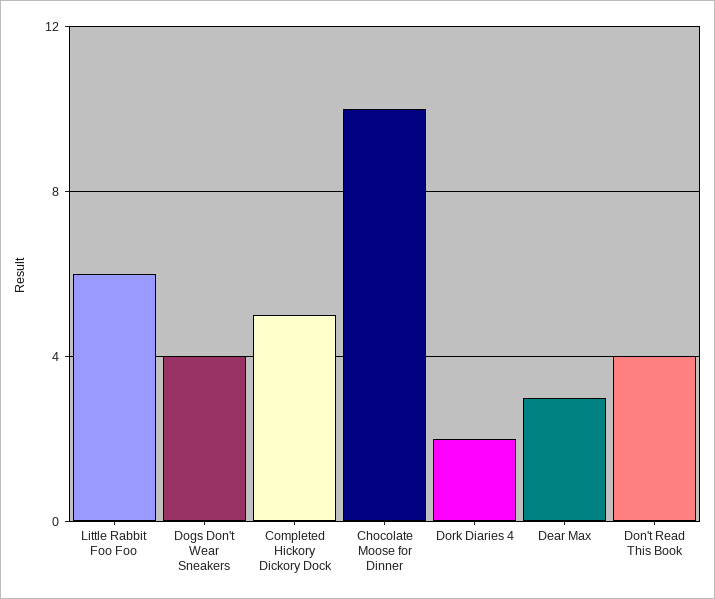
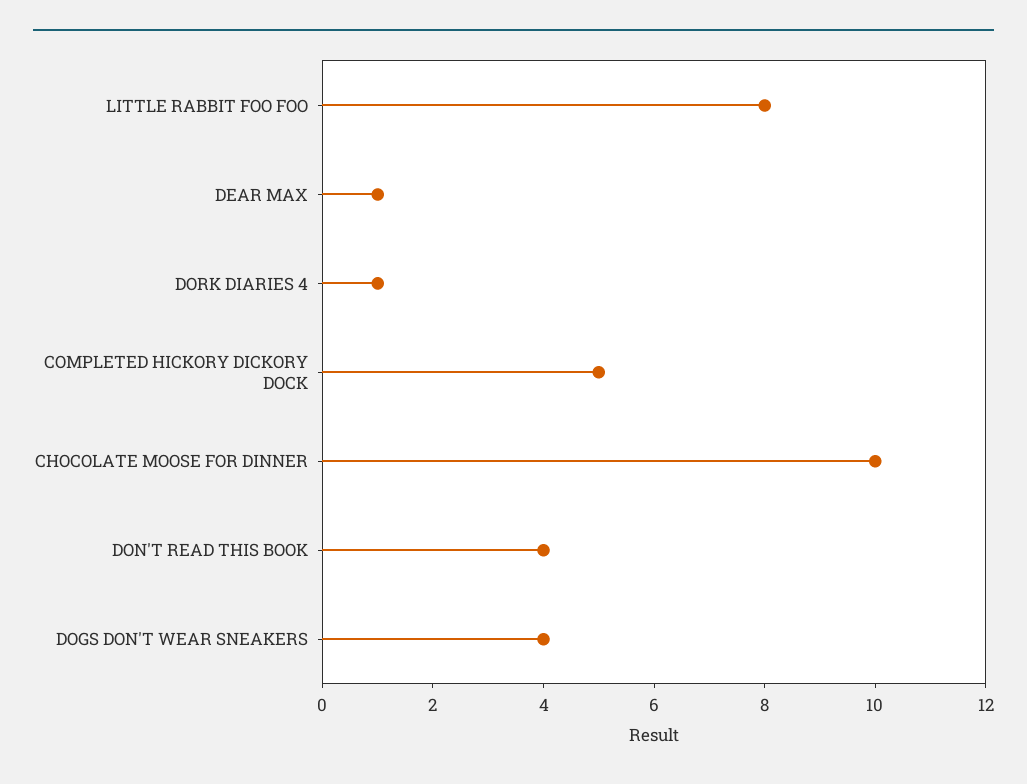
Little Rabbit Foo Foo: 6 -> 8
Dork Diaries 4: 2 -> 1
Dear Max: 3 -> 1

